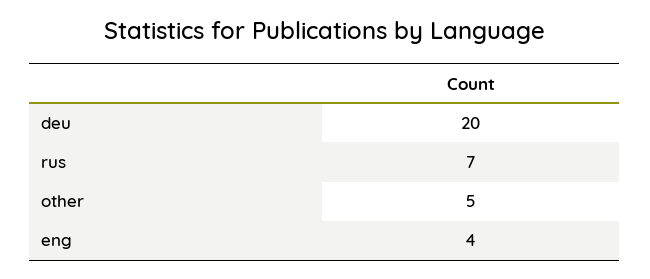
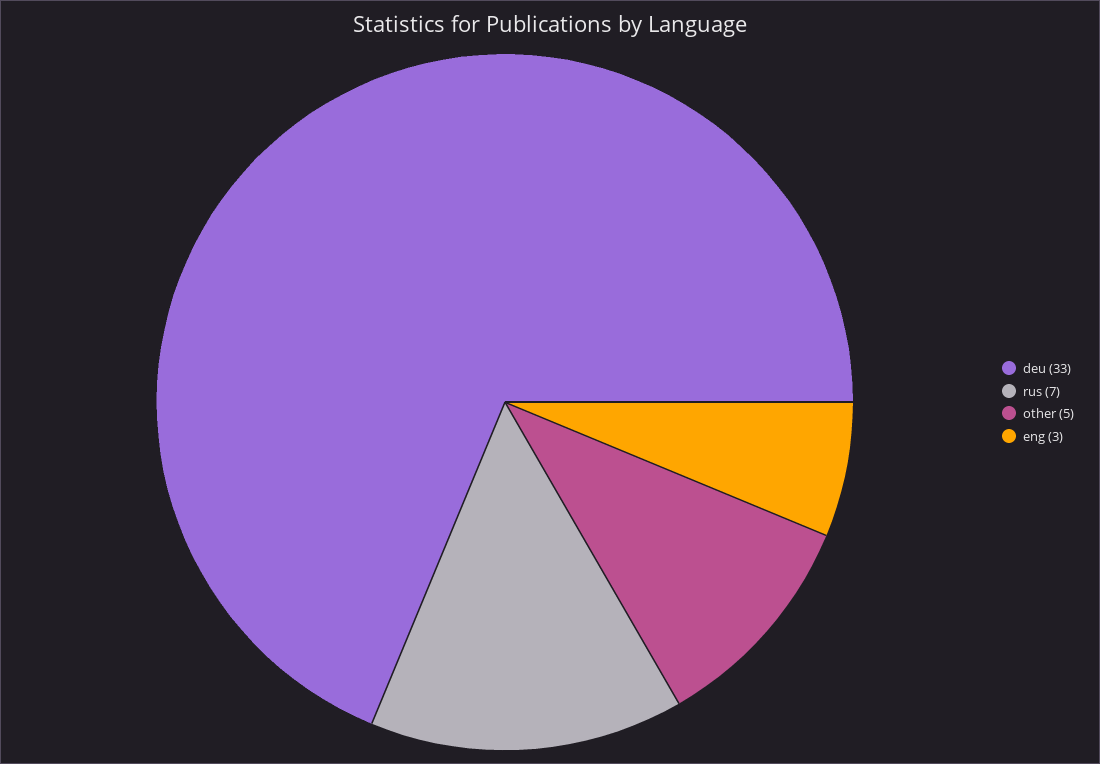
deu: 20 -> 33
eng: 4 -> 3

